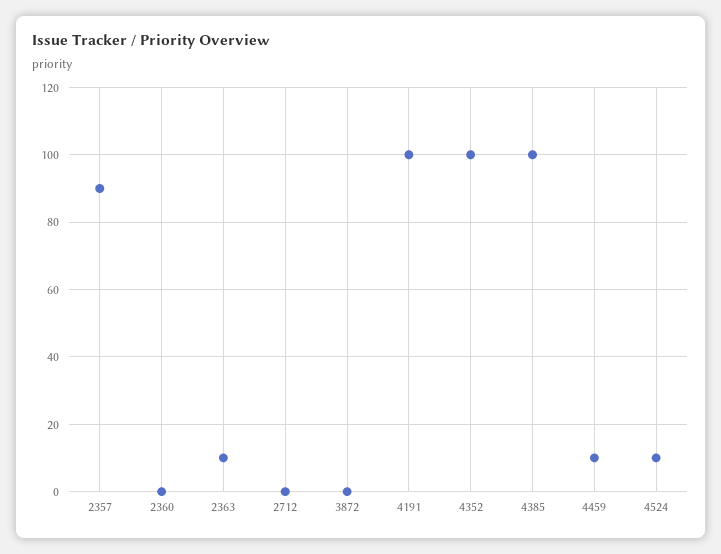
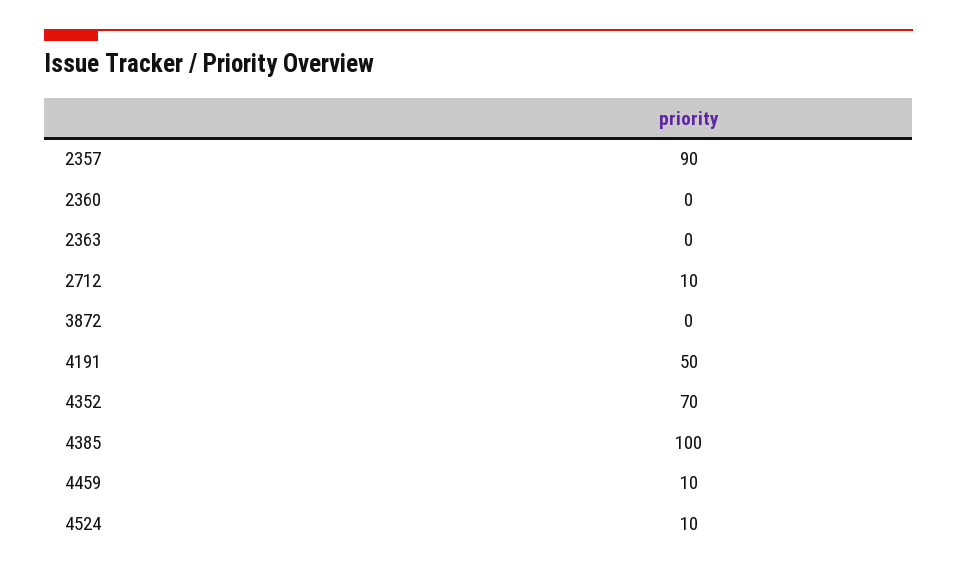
2363: 10 -> 0
2712: 0 -> 10
4191: 100 -> 50
4352: 100 -> 70

